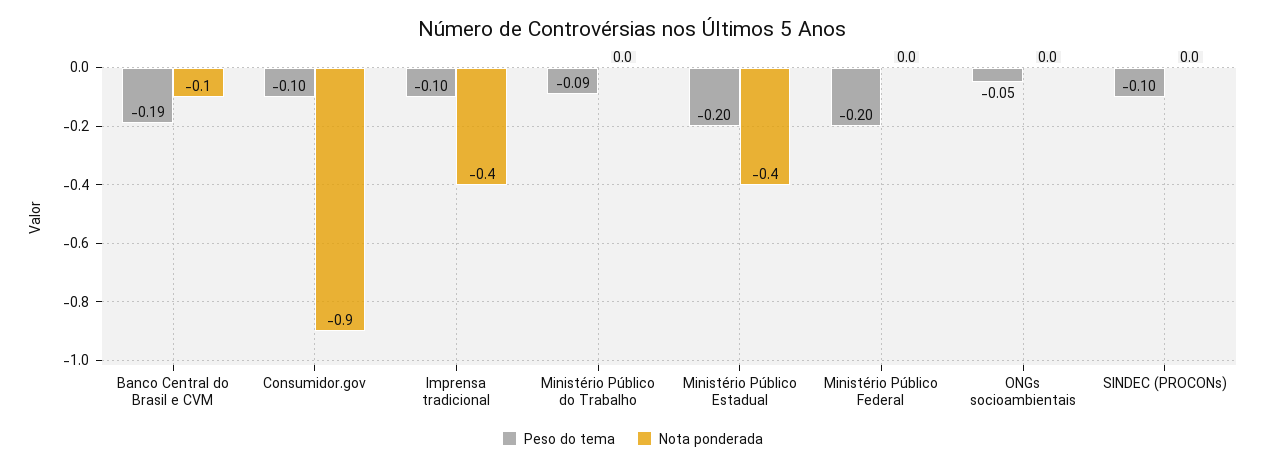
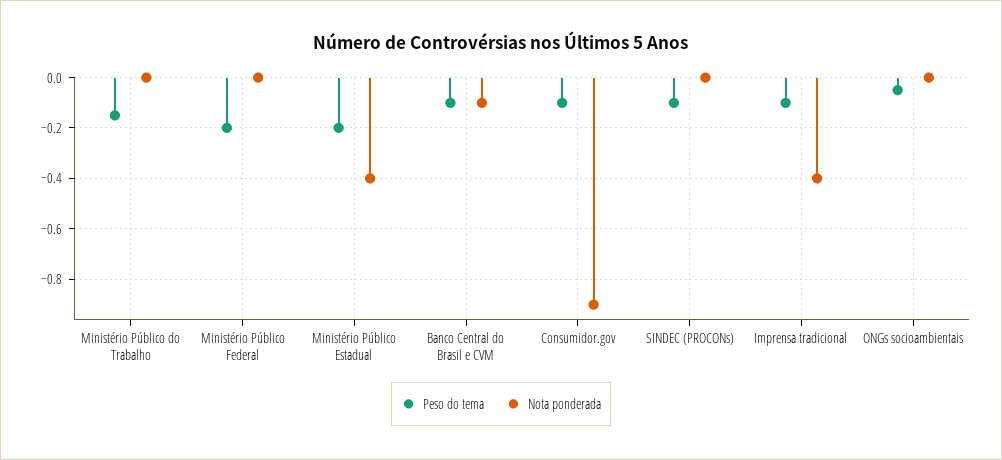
Peso do tema, Banco Central do Brasil e CVM: -0.19 -> -0.1
Peso do tema, Ministério Público do Trabalho: -0.09 -> -0.15

